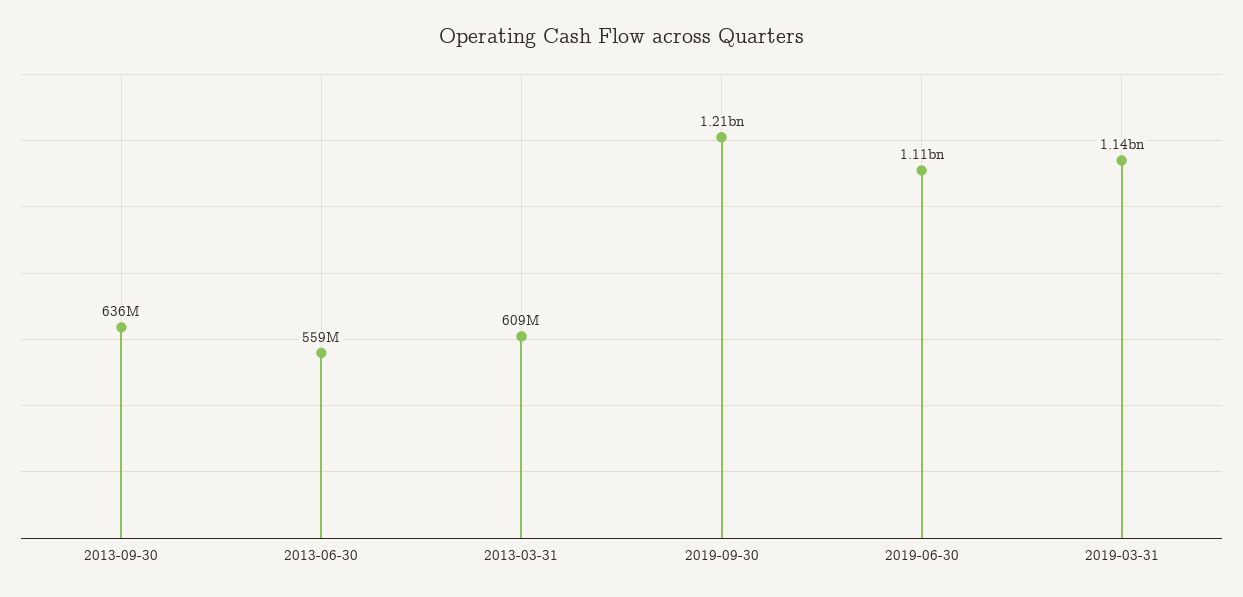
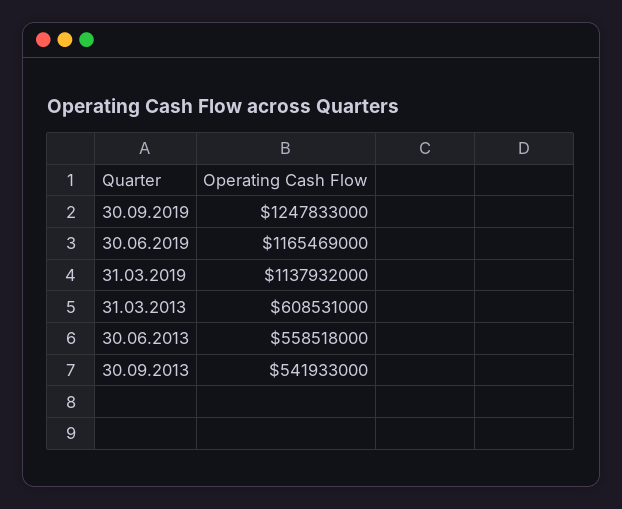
2013-09-30: 636000000 -> 541933000
2019-09-30: 1210000000 -> 1247833000
2019-06-30: 1110000000 -> 1165469000

